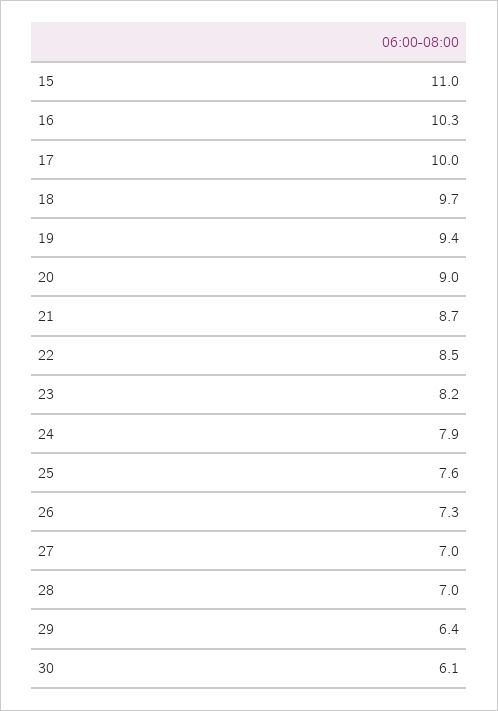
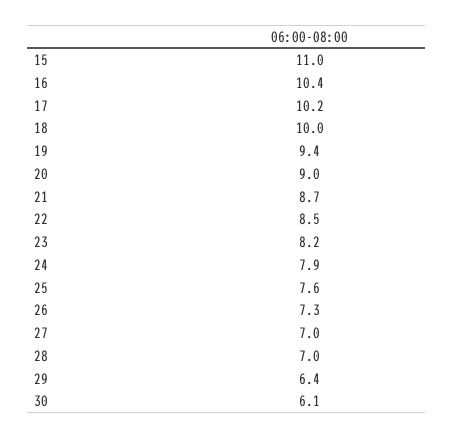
16: 10.3 -> 10.4
17: 10 -> 10.2
18: 9.7 -> 10

